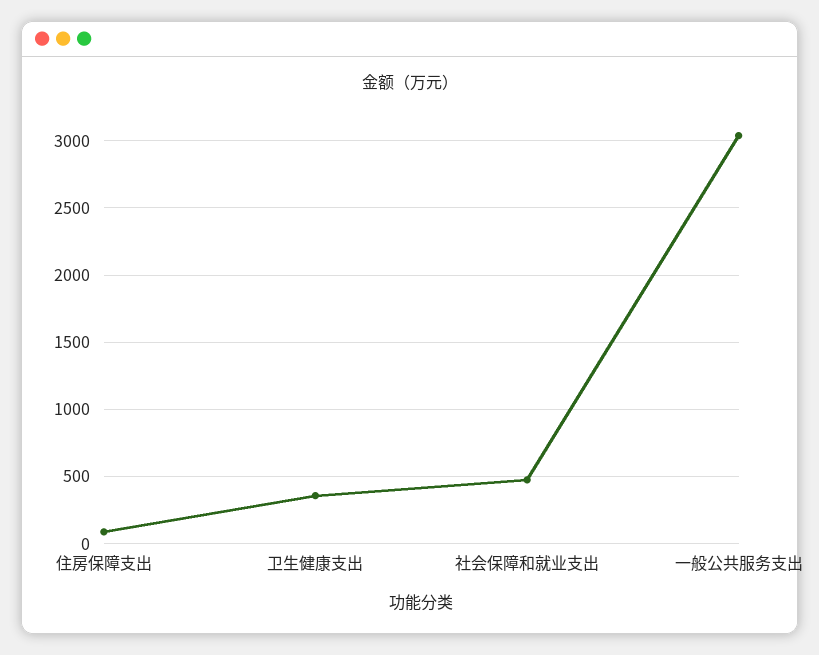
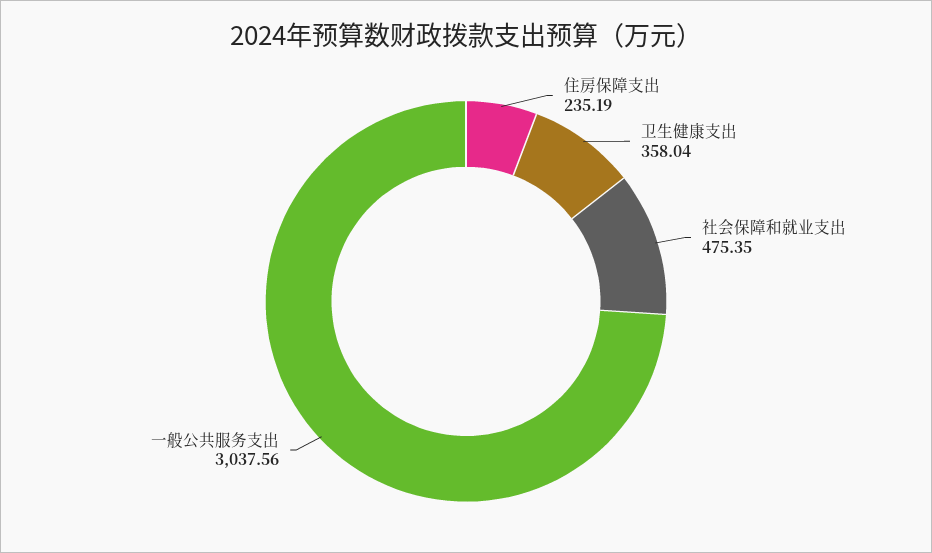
住房保障支出: 100 -> 235.19

